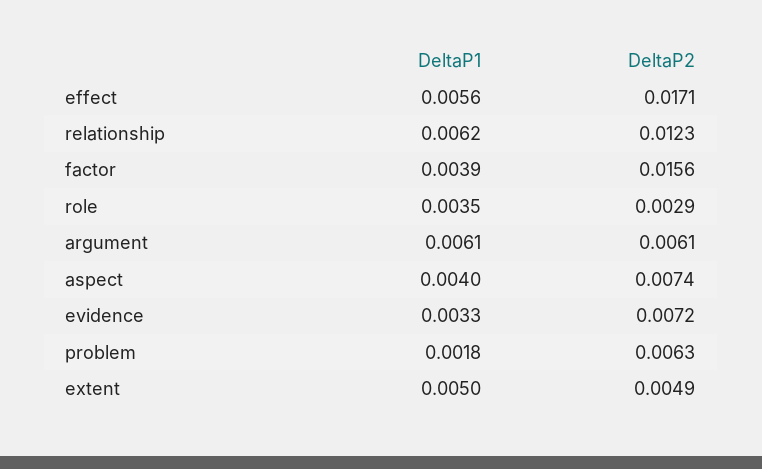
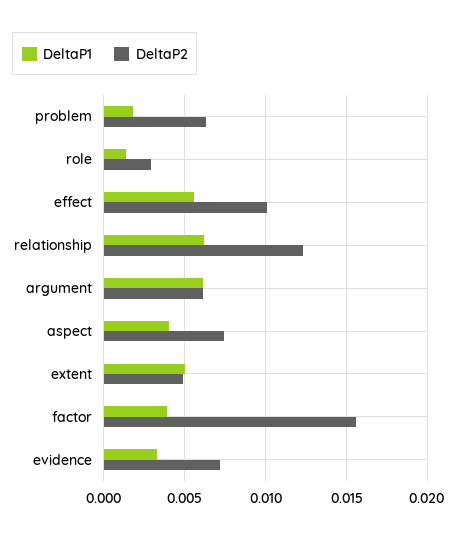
DeltaP2, effect: 0.0171 -> 0.01
DeltaP1, role: 0.0035 -> 0.0015

